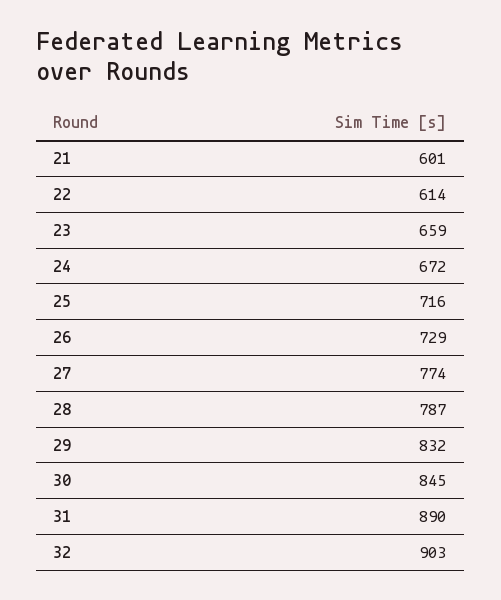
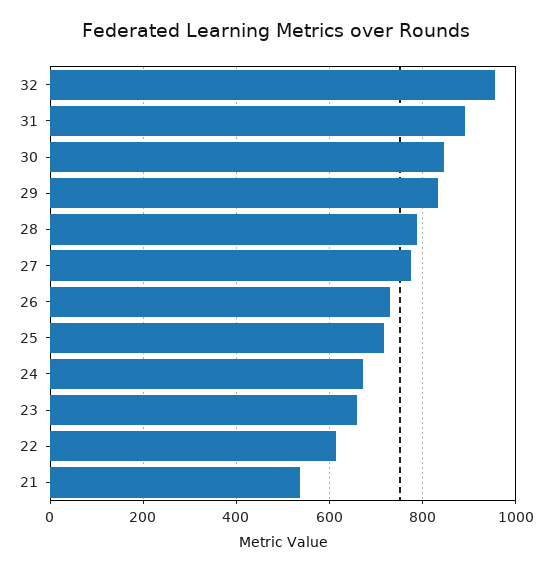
21: 601 -> 540
32: 903 -> 960

